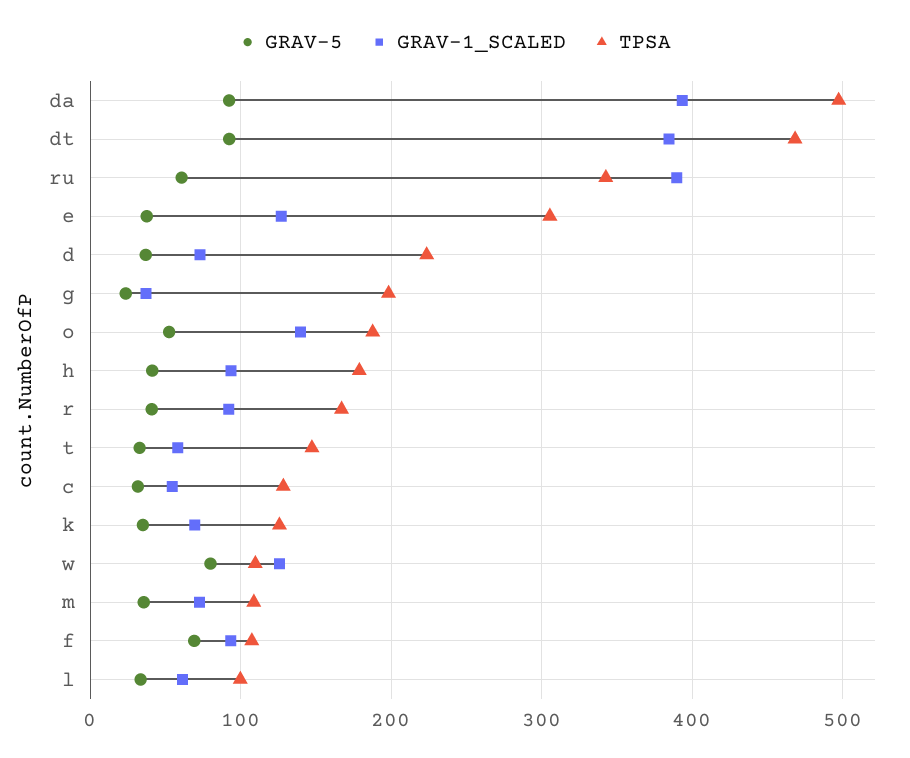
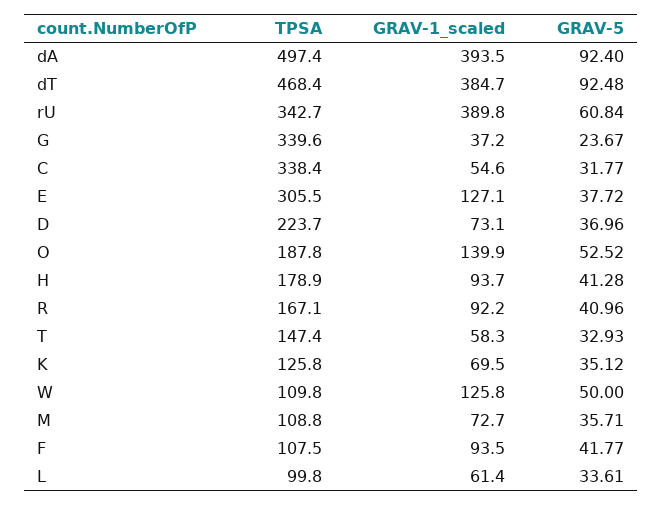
TPSA, g: 200 -> 339.6
TPSA, c: 130 -> 338.4
GRAV-5, w: 80 -> 50
GRAV-5, f: 70 -> 41.77

